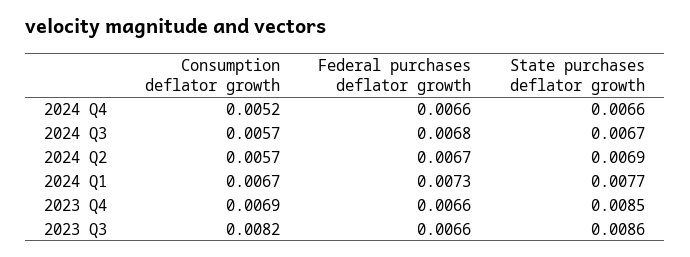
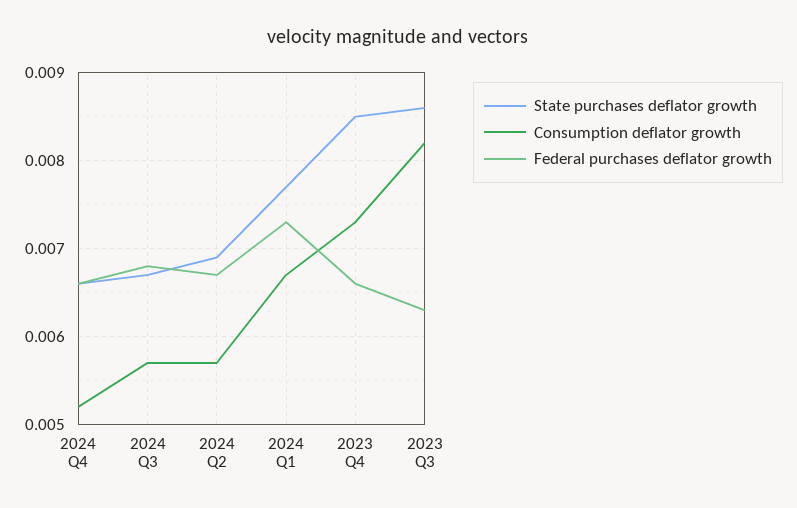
Consumption deflator growth, 2023 Q4: 0.0069 -> 0.0073
Federal purchases deflator growth, 2023 Q3: 0.0066 -> 0.0063

